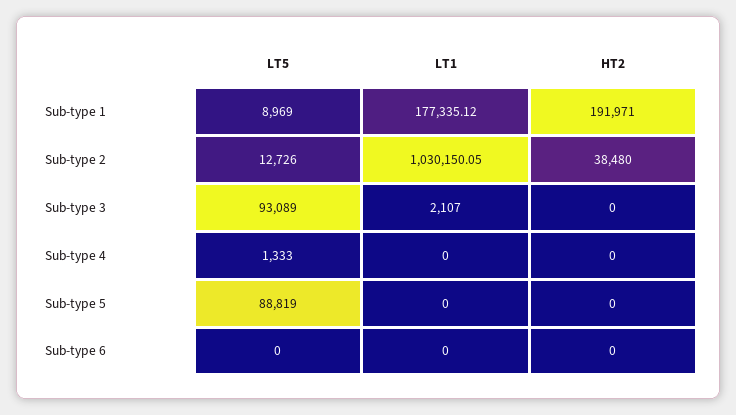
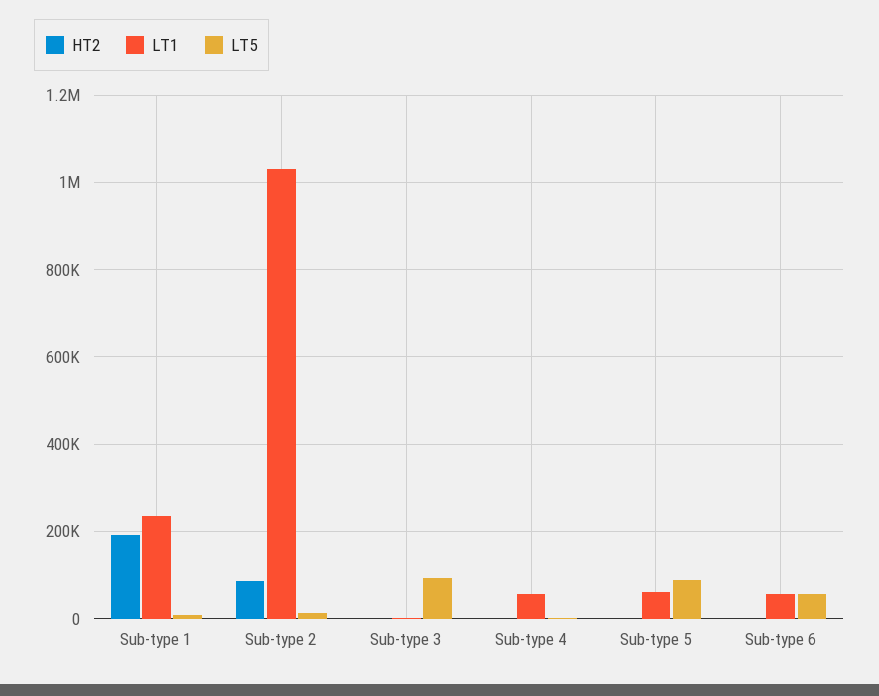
LT1, Sub-type 1: 177335.12 -> 240000
HT2, Sub-type 2: 38480 -> 80000
LT1, Sub-type 4: 0 -> 60000
LT1, Sub-type 5: 0 -> 60000
LT5, Sub-type 6: 0 -> 60000
LT1, Sub-type 6: 0 -> 60000

